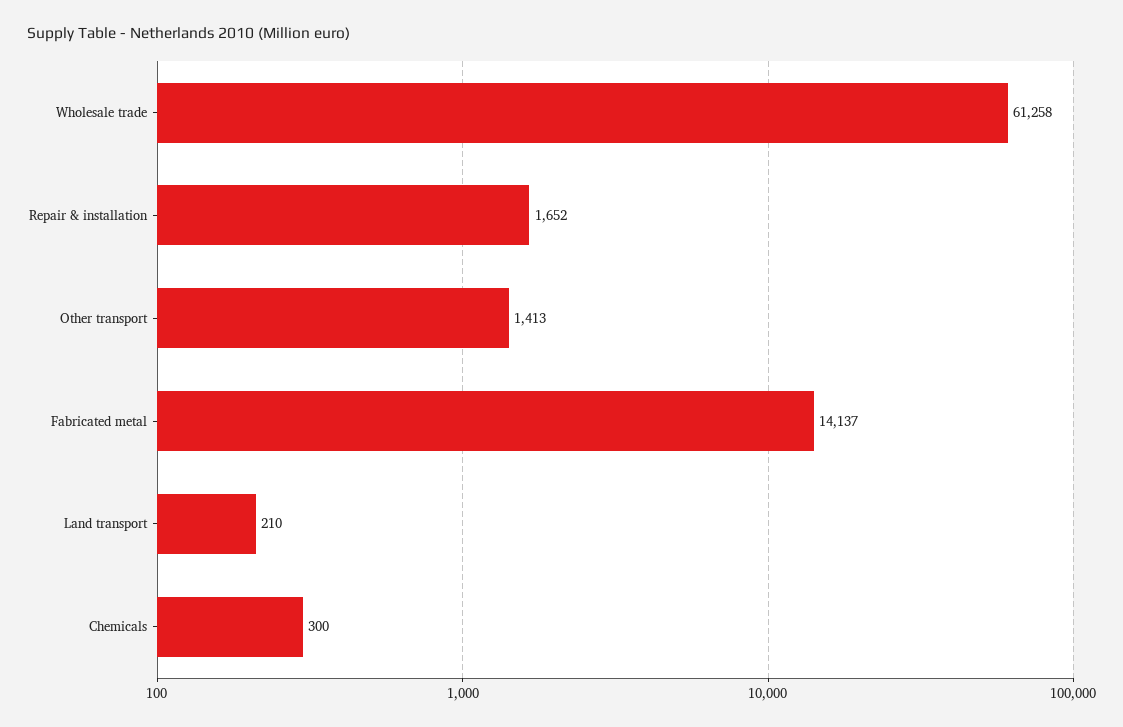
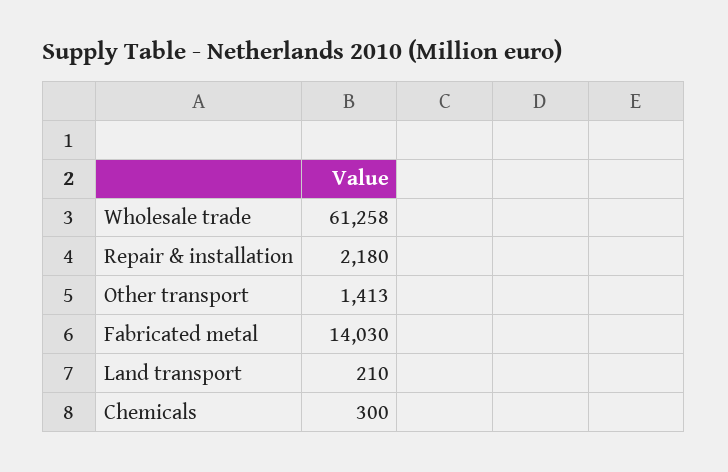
Repair & installation: 1652 -> 2180
Fabricated metal: 14137 -> 14030

